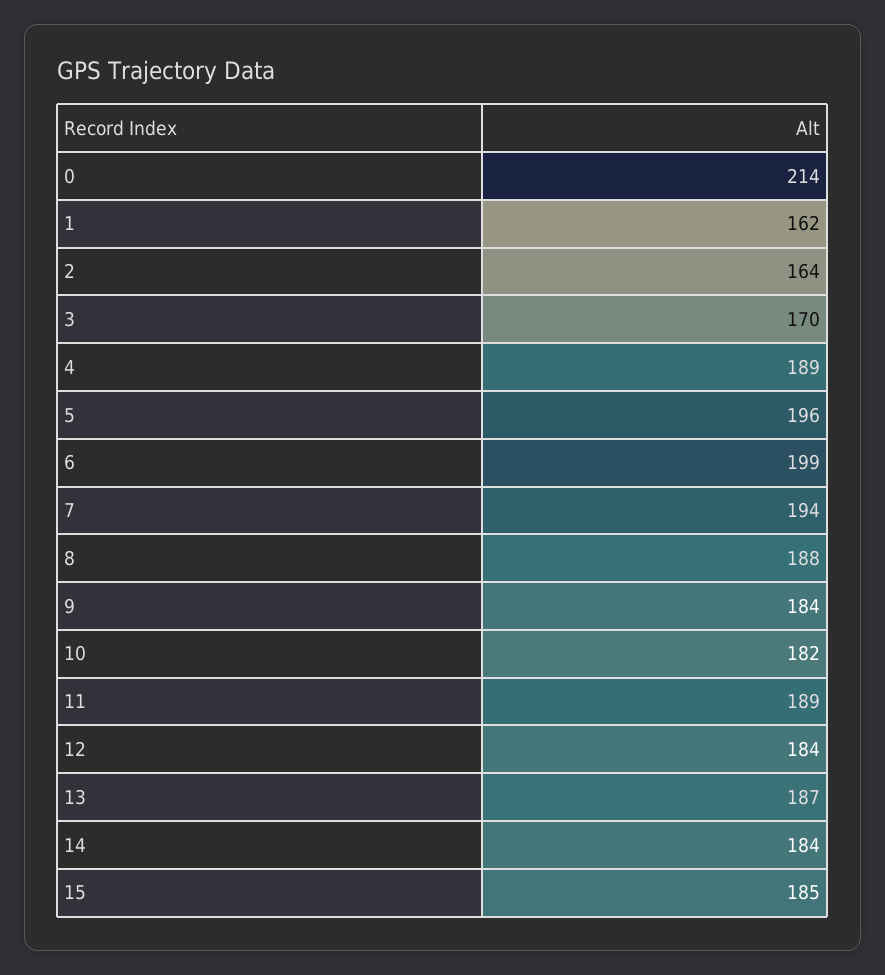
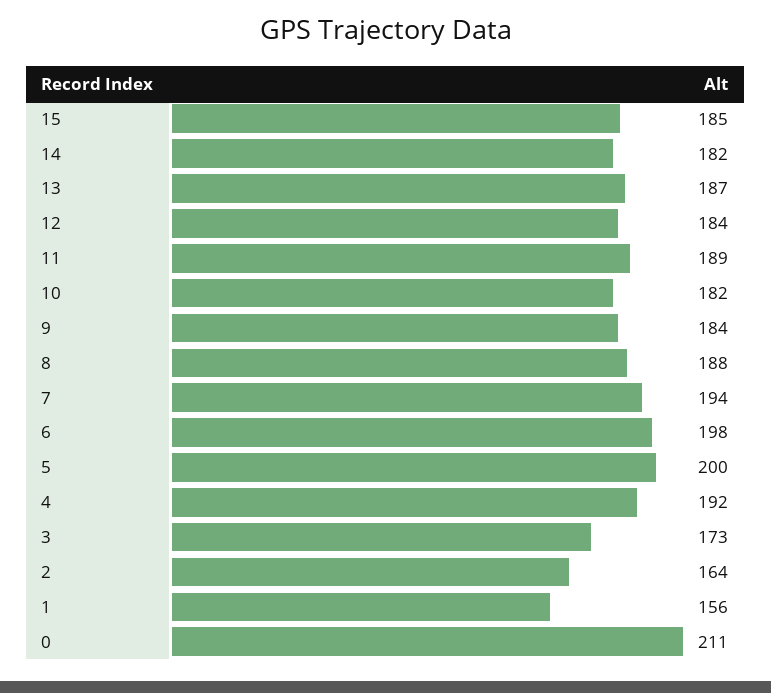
0: 214 -> 211
1: 162 -> 156
3: 170 -> 173
4: 189 -> 192
5: 196 -> 200
6: 199 -> 198
14: 184 -> 182

